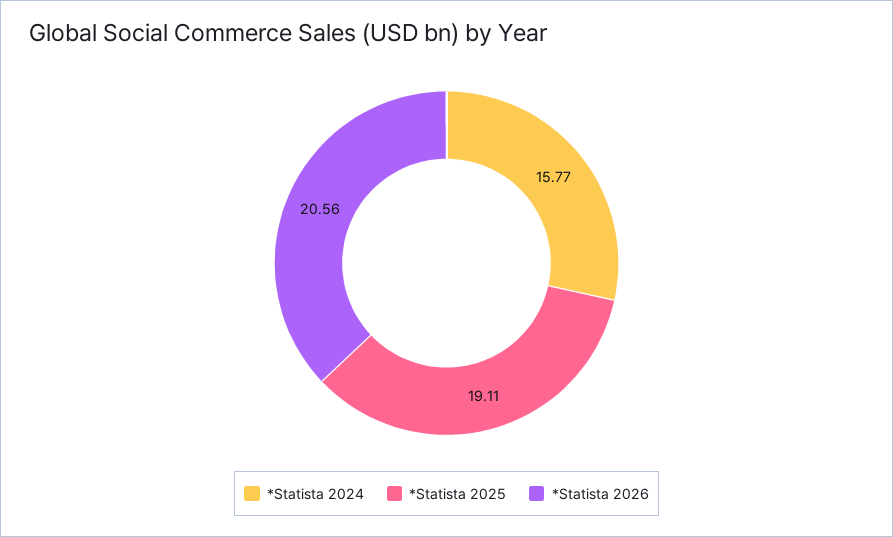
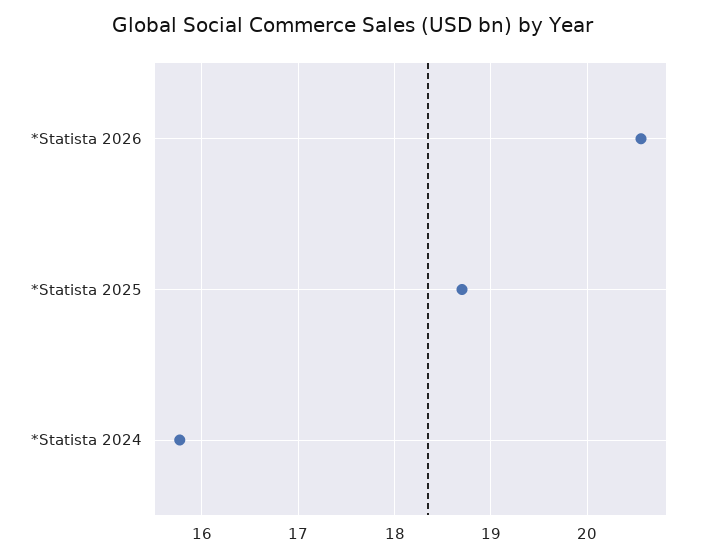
*Statista 2025: 19.11 -> 18.7

